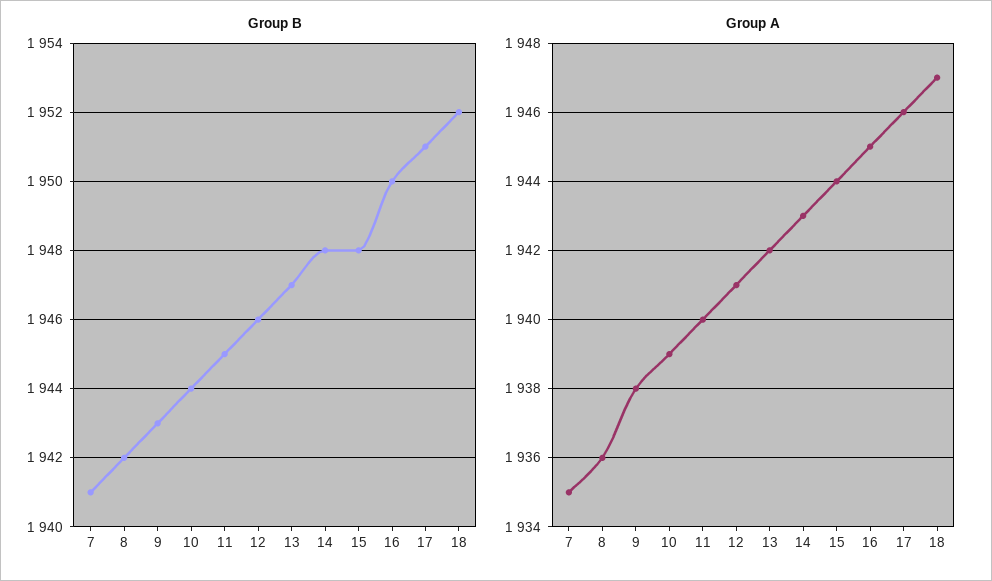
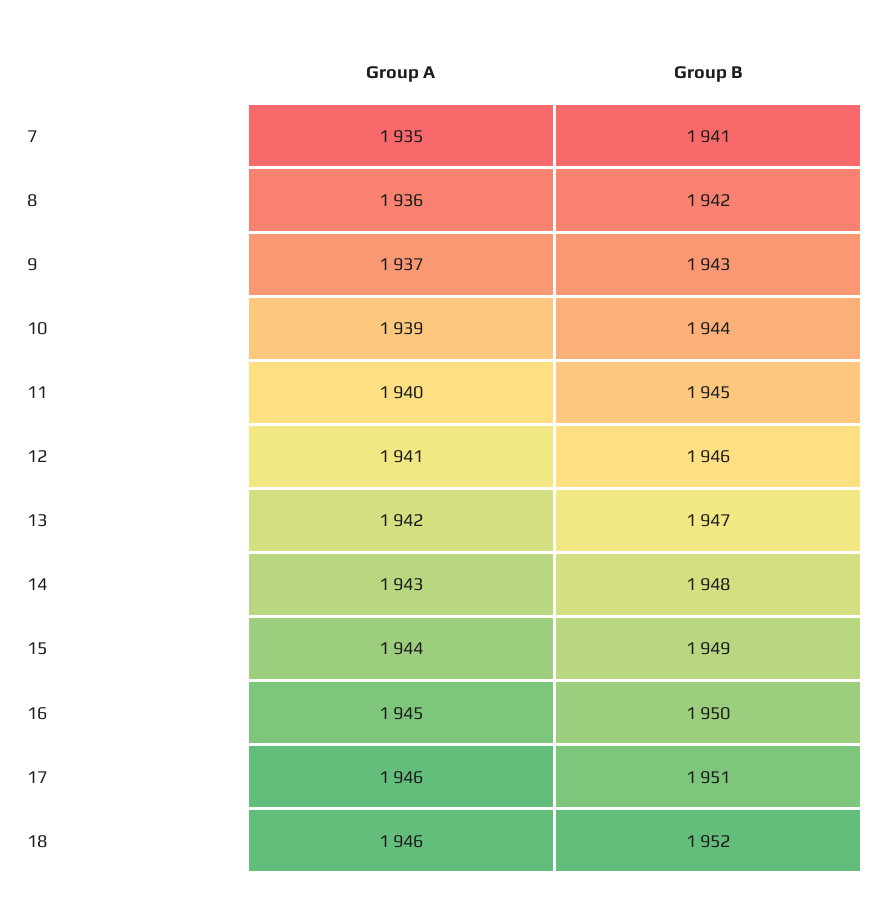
Group B, 15: 1948 -> 1949
Group A, 9: 1938 -> 1937
Group A, 18: 1947 -> 1946

